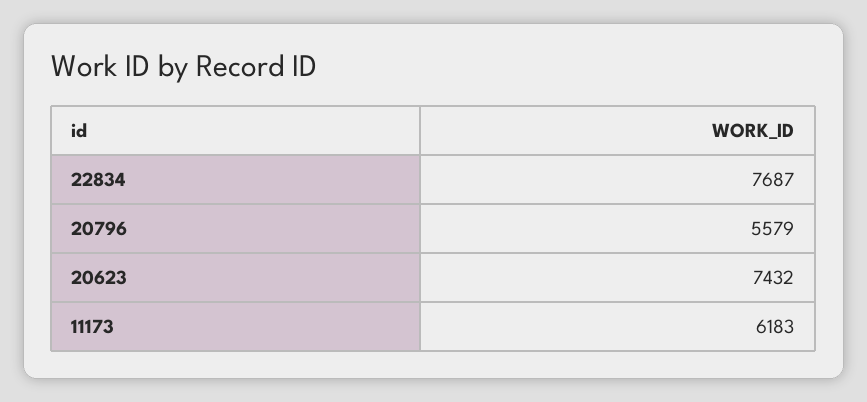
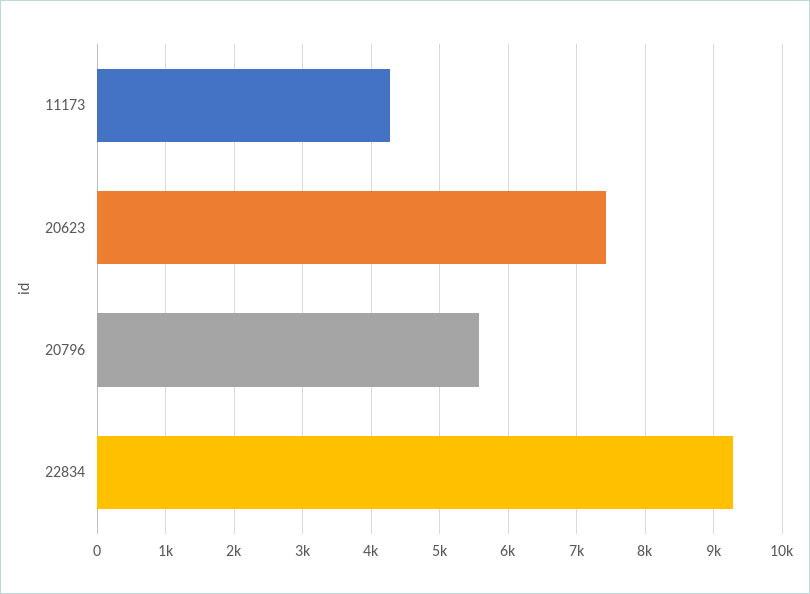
22834: 7687 -> 9300
11173: 6183 -> 4300

